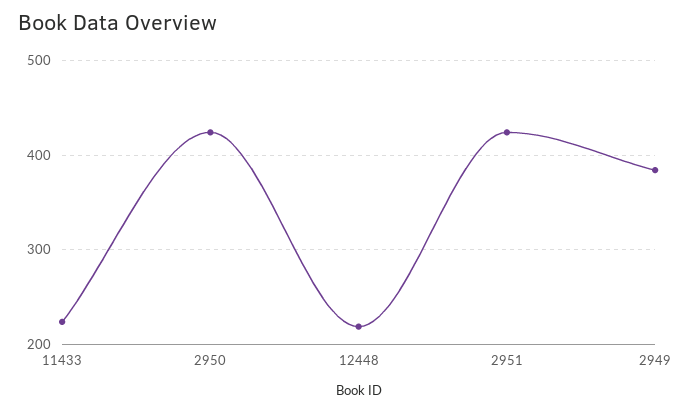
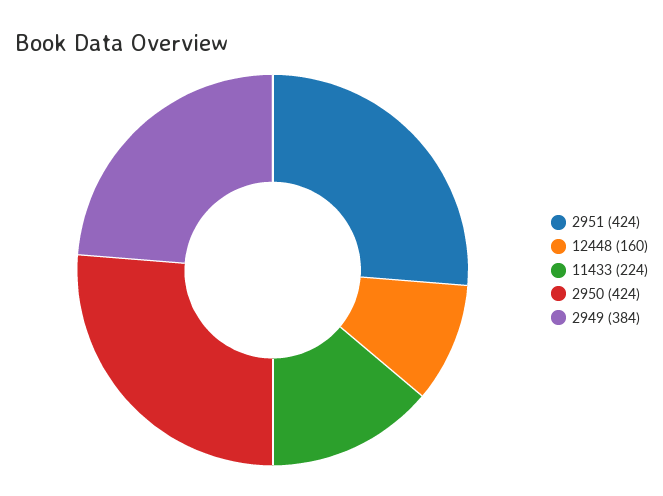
12448: 220 -> 160

